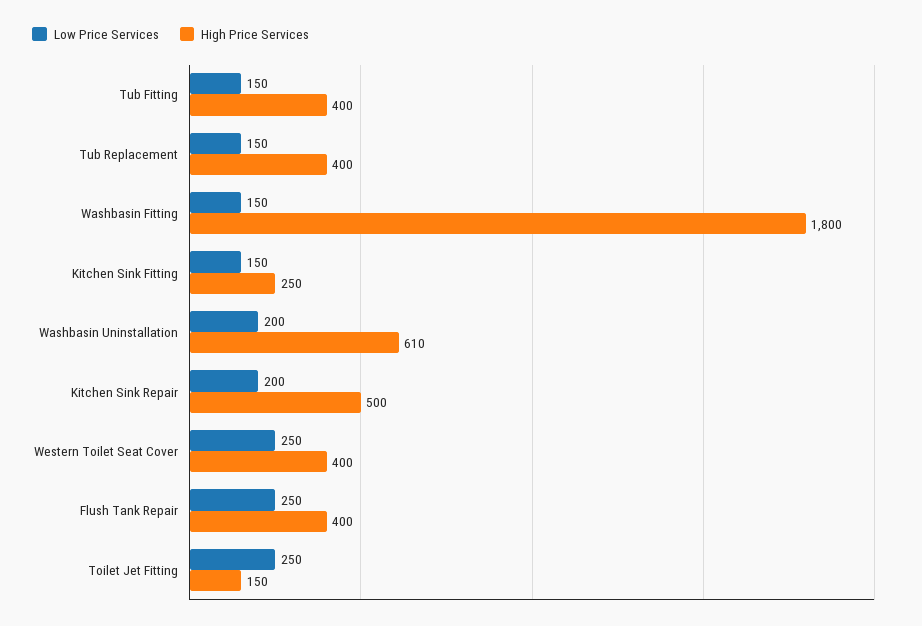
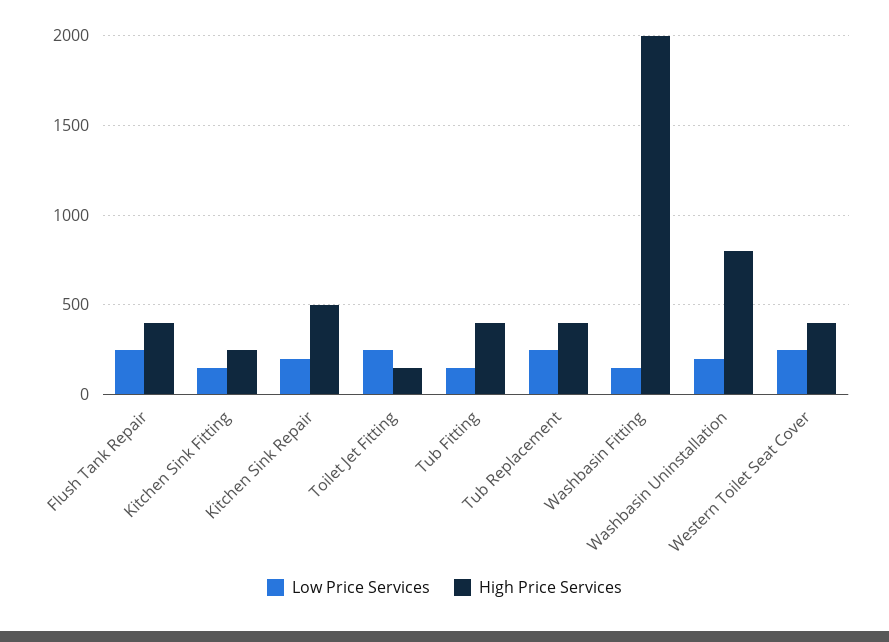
Low Price Services, Tub Replacement: 150 -> 250
High Price Services, Washbasin Fitting: 1800 -> 2000
High Price Services, Washbasin Uninstallation: 610 -> 800

